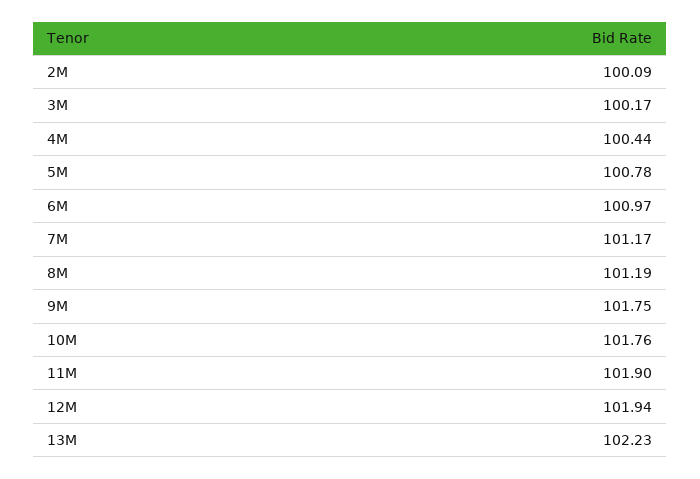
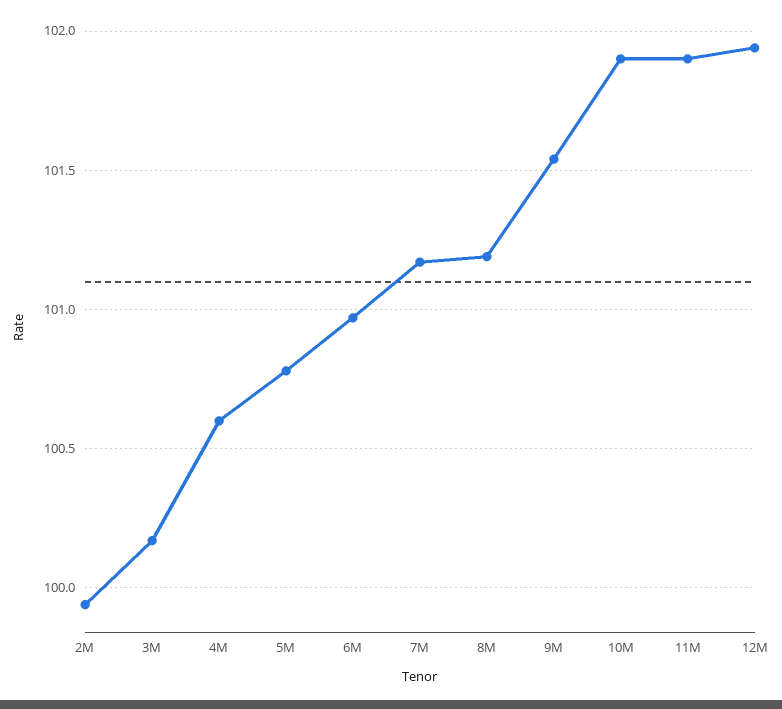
2M: 100.09 -> 99.95
4M: 100.44 -> 100.6
9M: 101.75 -> 101.55
10M: 101.76 -> 101.9
13M: 102.23 -> none

